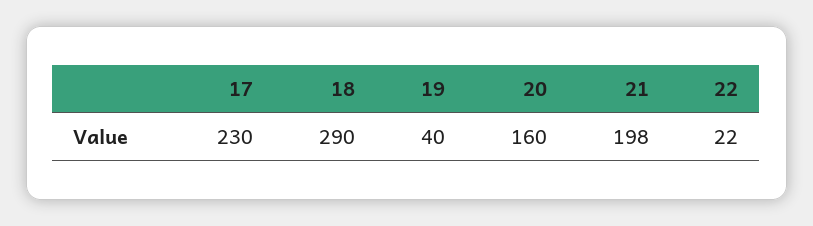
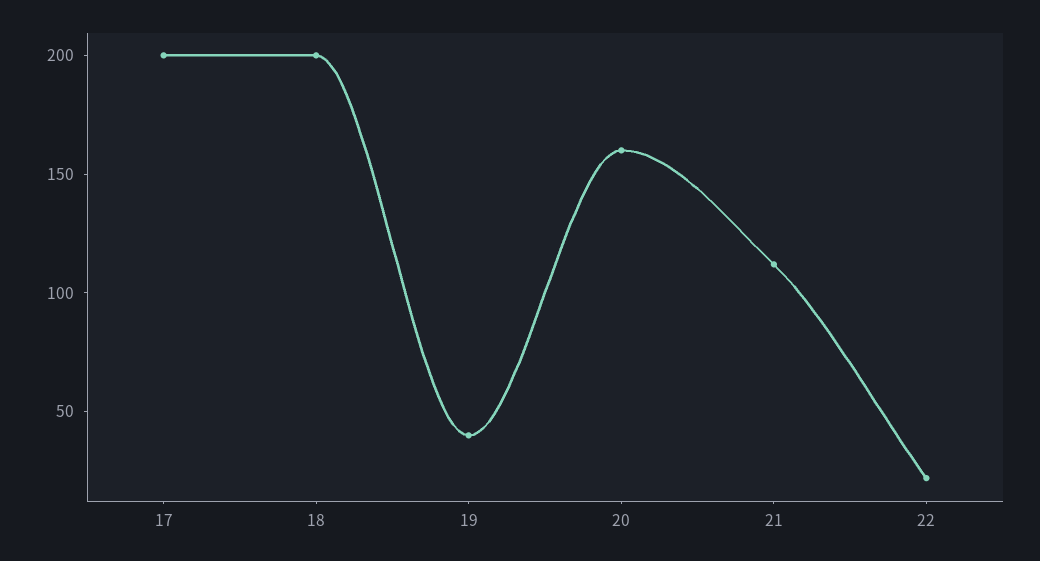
17: 230 -> 200
18: 290 -> 200
21: 198 -> 110

